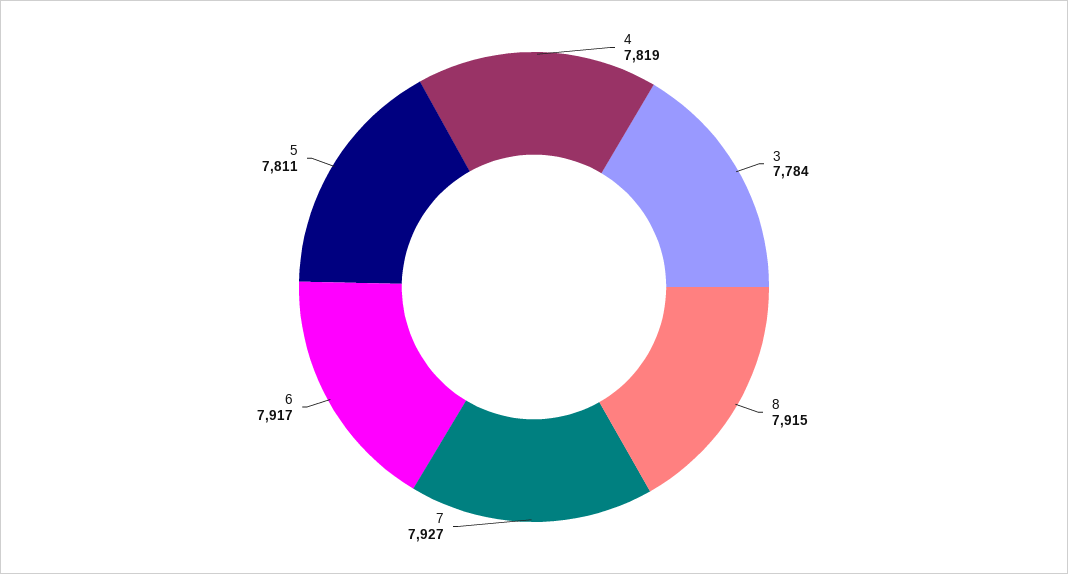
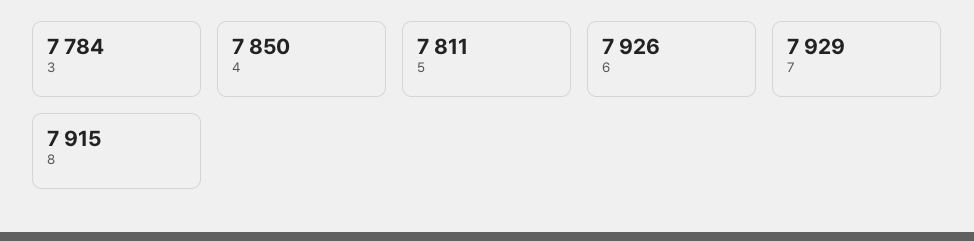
4: 7819 -> 7850
7: 7927 -> 7929
6: 7917 -> 7926

